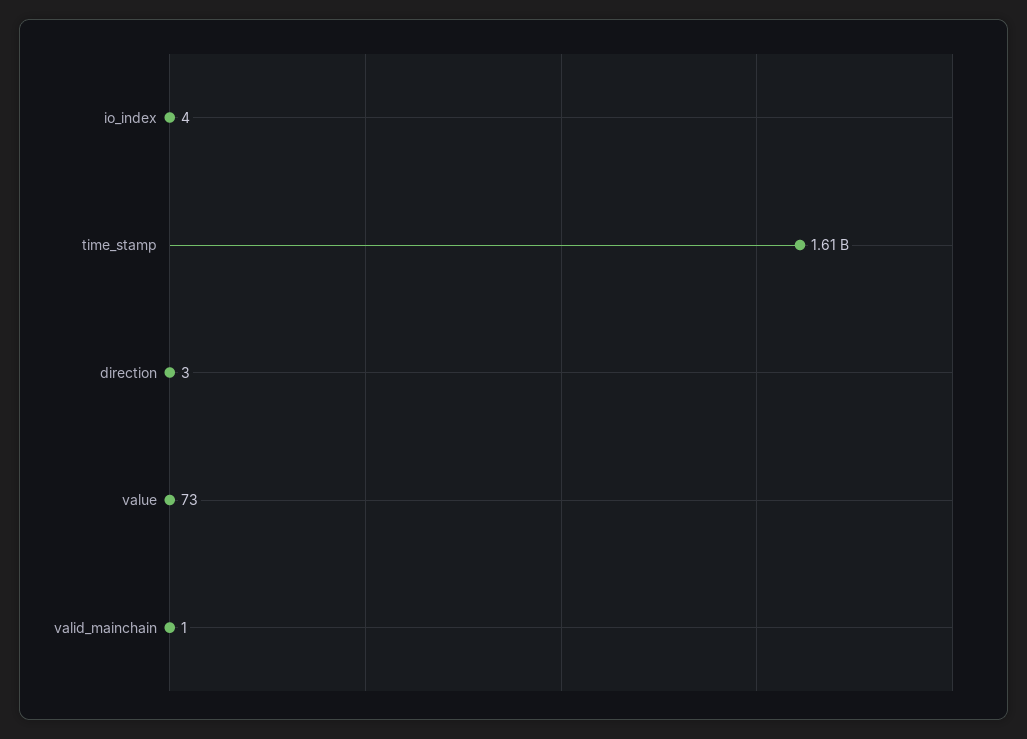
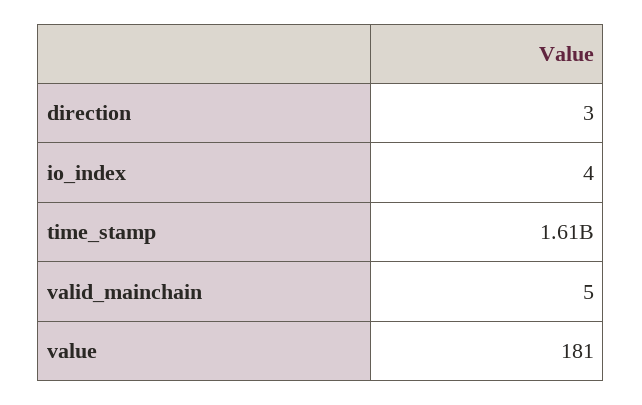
value: 73 -> 181
valid_mainchain: 1 -> 5

